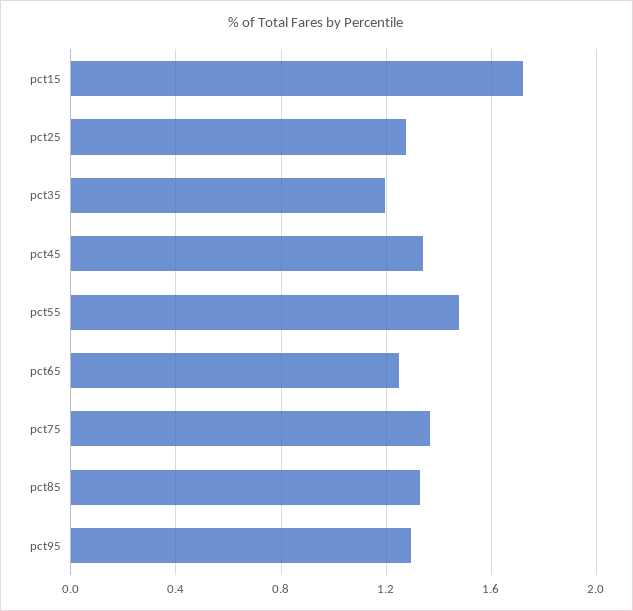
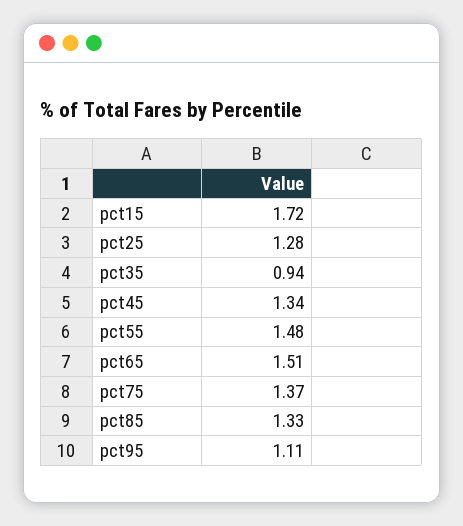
pct35: 1.2 -> 0.94
pct65: 1.25 -> 1.51
pct95: 1.3 -> 1.11

